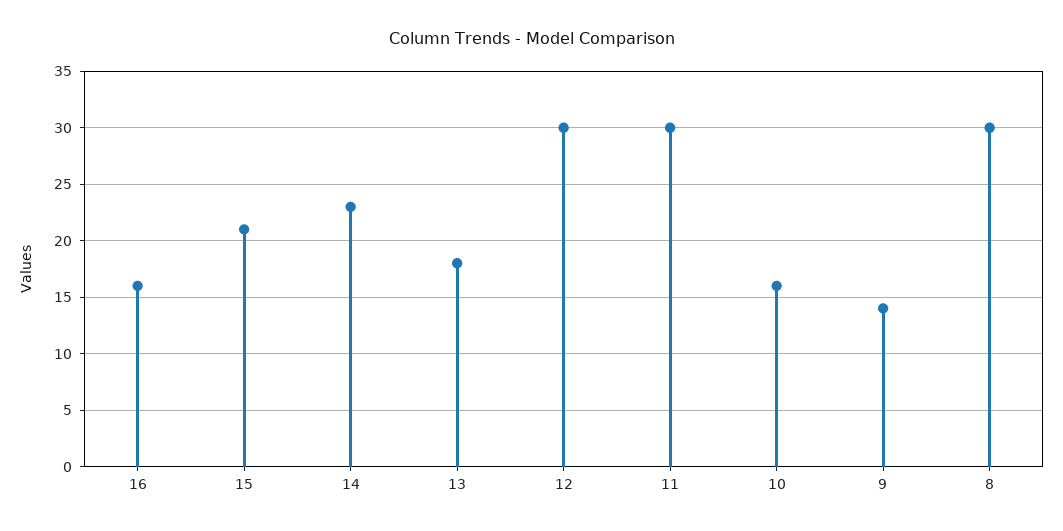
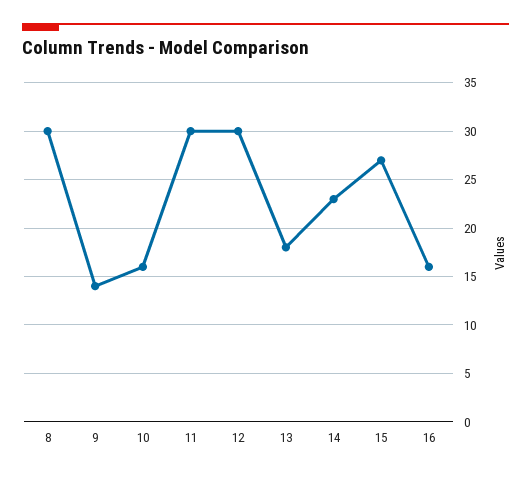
15: 21 -> 27

